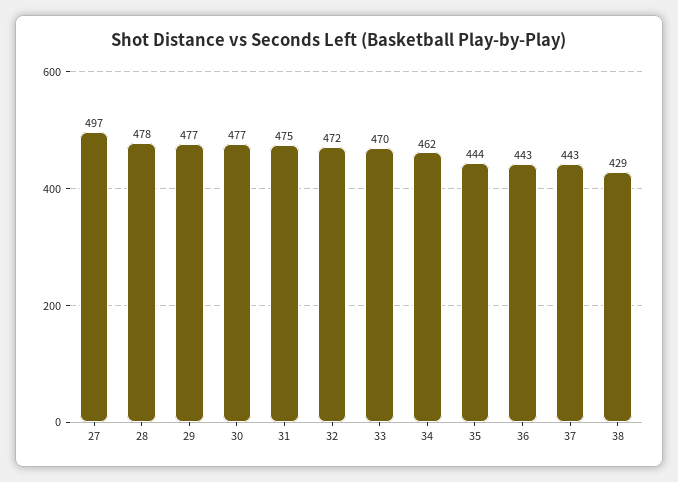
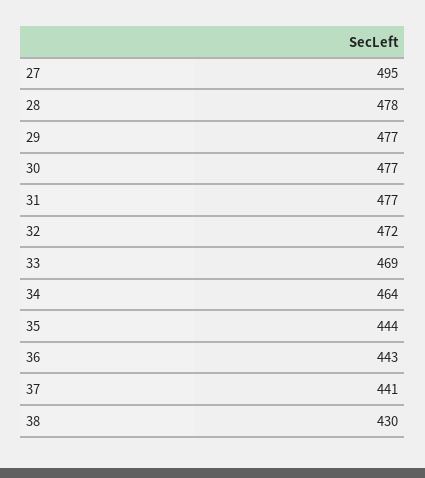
27: 497 -> 495
31: 475 -> 477
33: 470 -> 469
34: 462 -> 464
37: 443 -> 441
38: 429 -> 430

